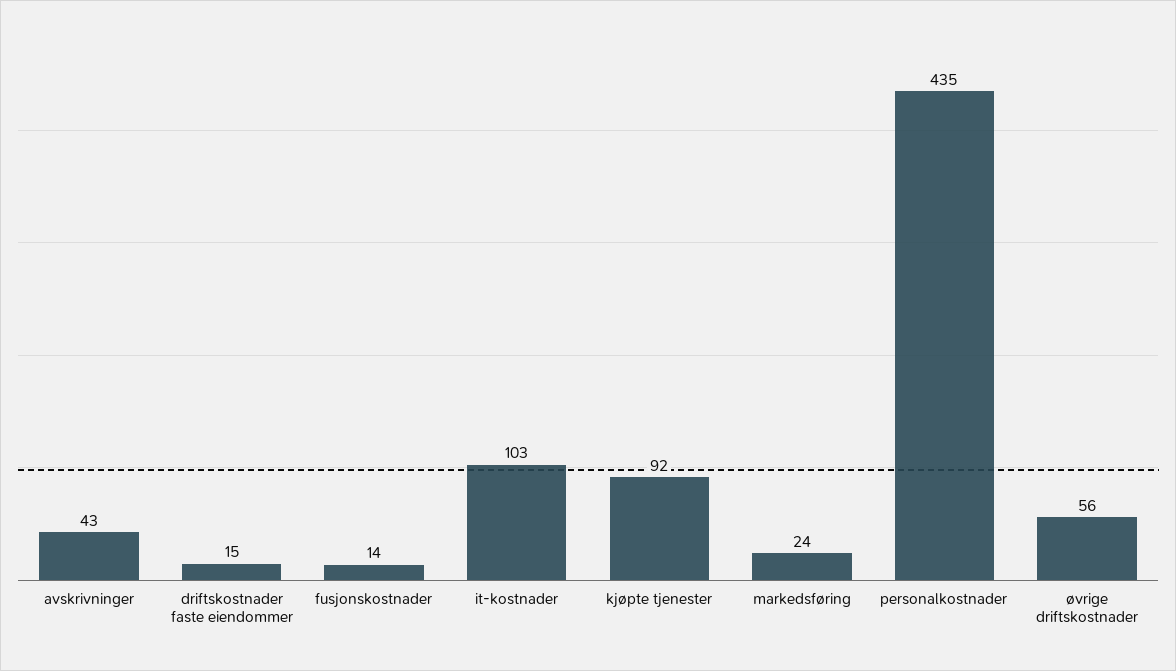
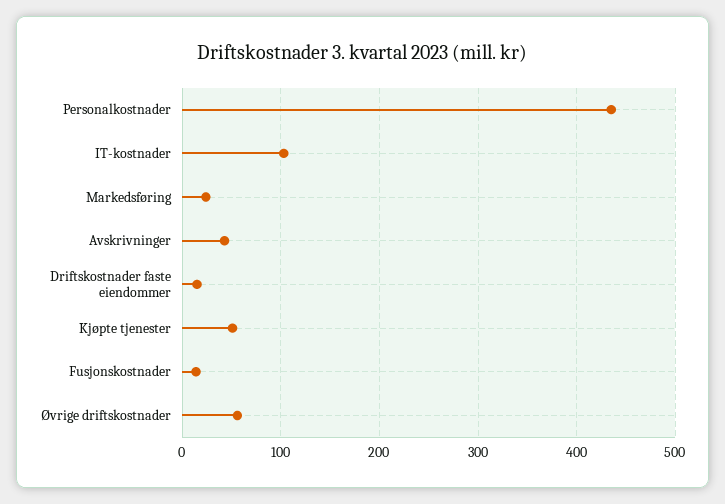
kjøpte tjenester: 92 -> 50

